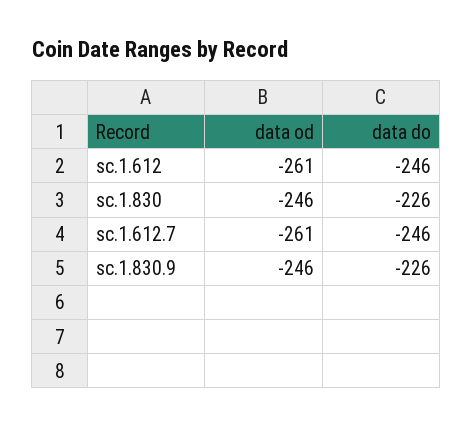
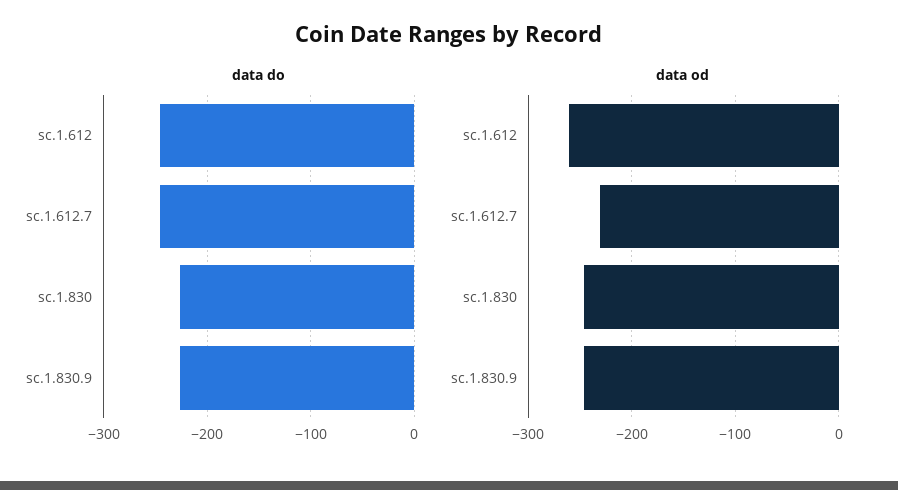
data od, sc.1.612.7: -261 -> -230

